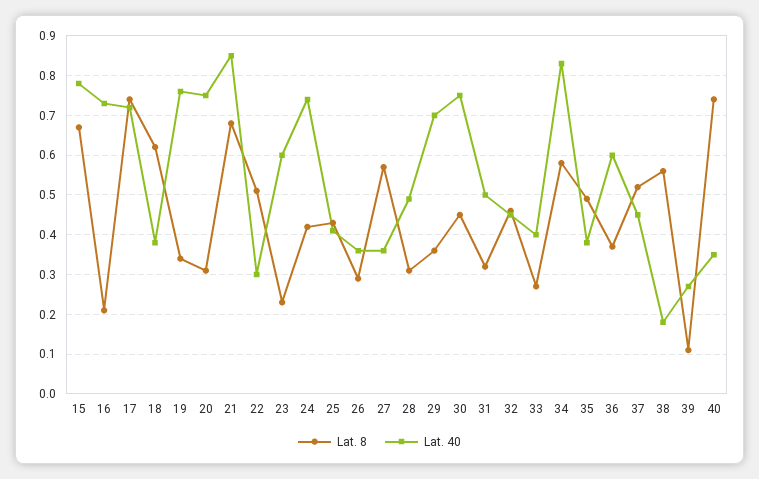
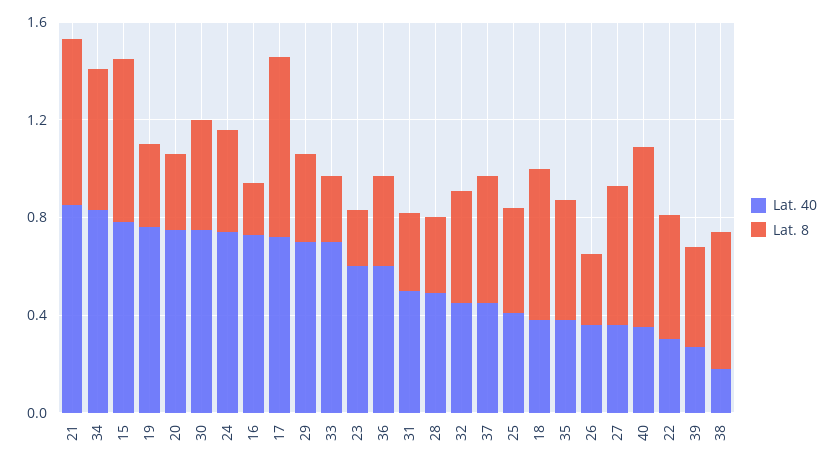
Lat. 40, 33: 0.4 -> 0.7
Lat. 8, 39: 0.1 -> 0.4

